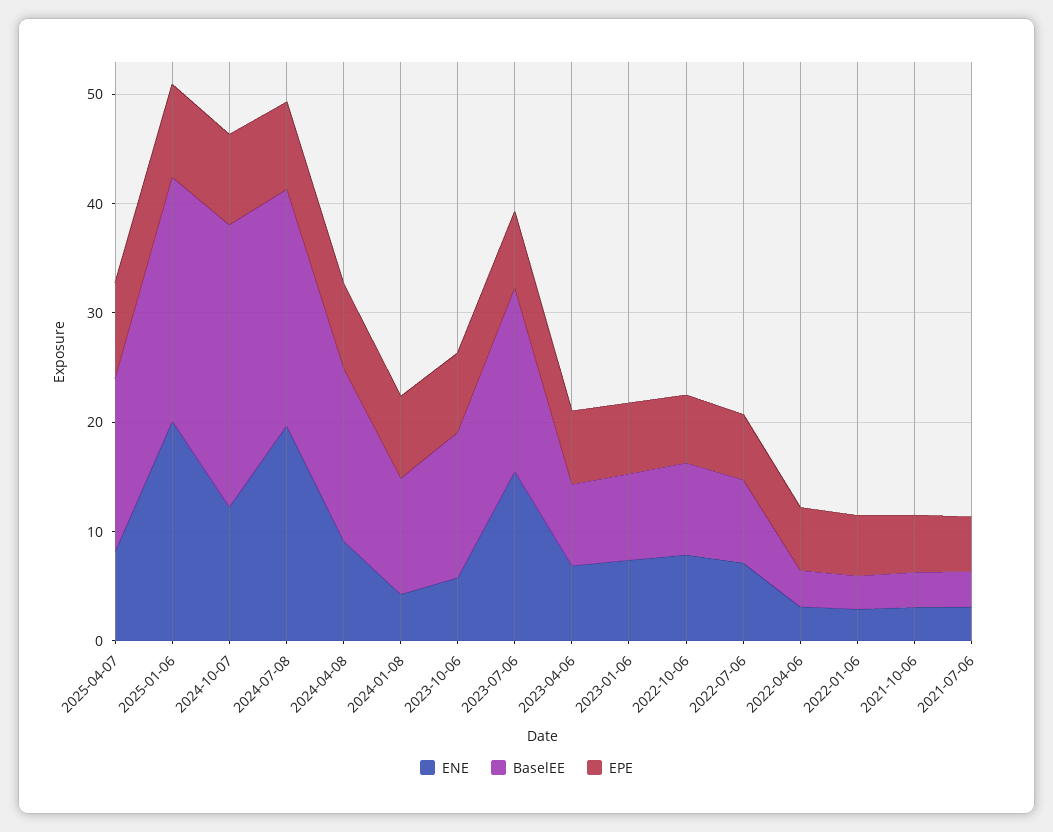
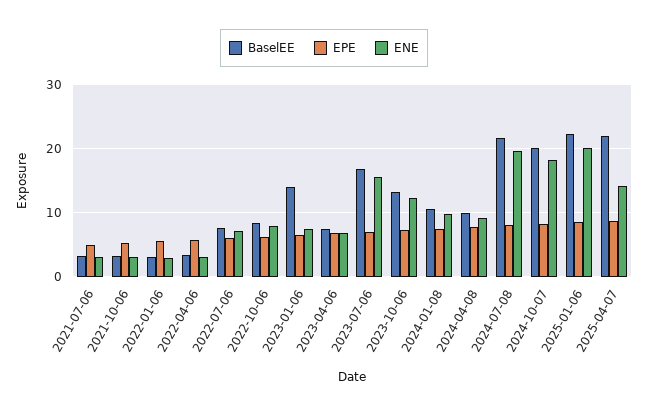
ENE, 2025-04-07: 8 -> 14
BaselEE, 2025-04-07: 16 -> 22
ENE, 2024-10-07: 12 -> 18
BaselEE, 2024-10-07: 26 -> 20
BaselEE, 2024-04-08: 16 -> 10
ENE, 2024-01-08: 4 -> 10
ENE, 2023-10-06: 6 -> 12
BaselEE, 2023-01-06: 8 -> 14

